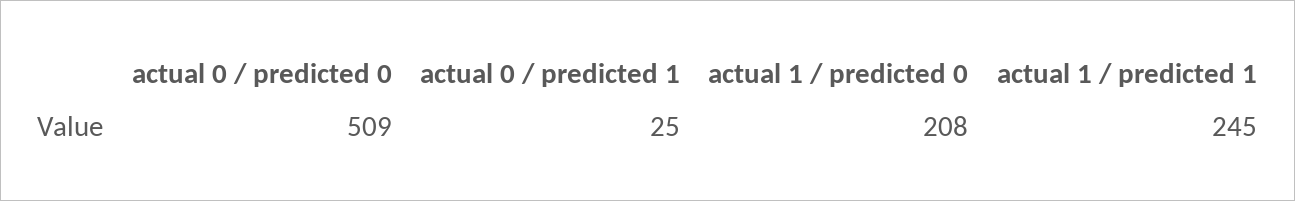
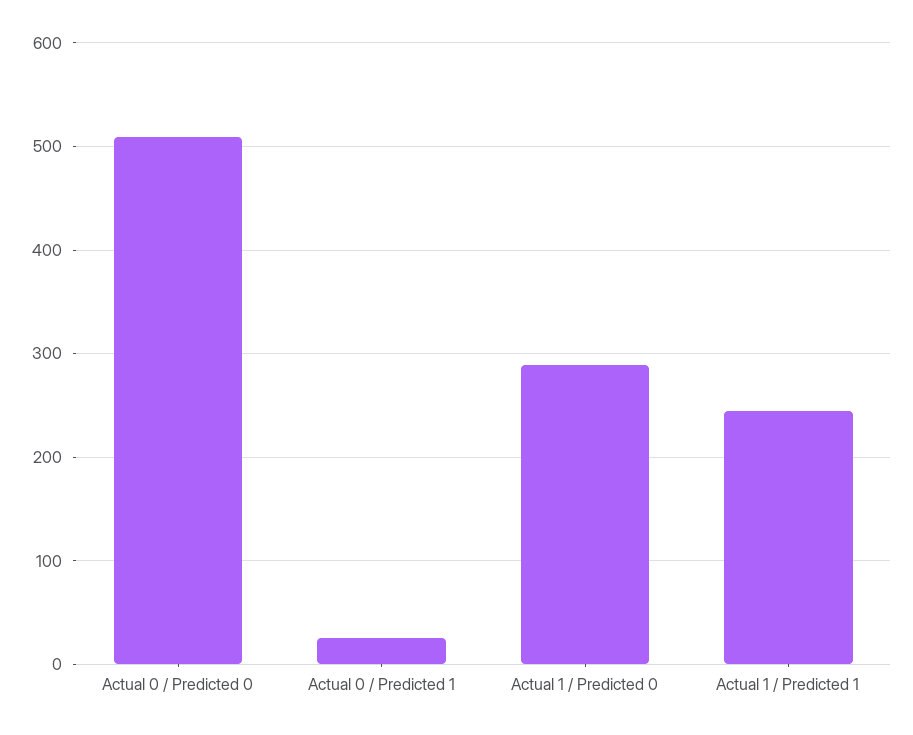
actual 1 / predicted 0: 208 -> 290

